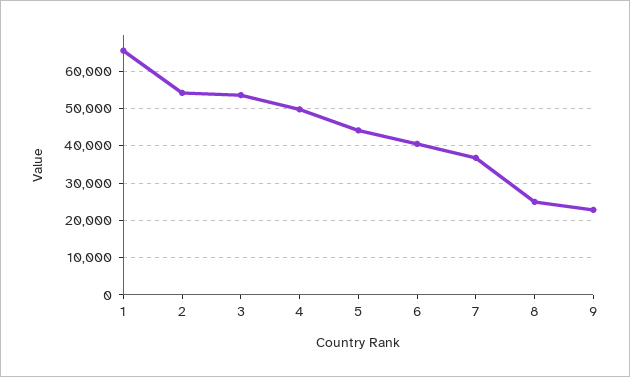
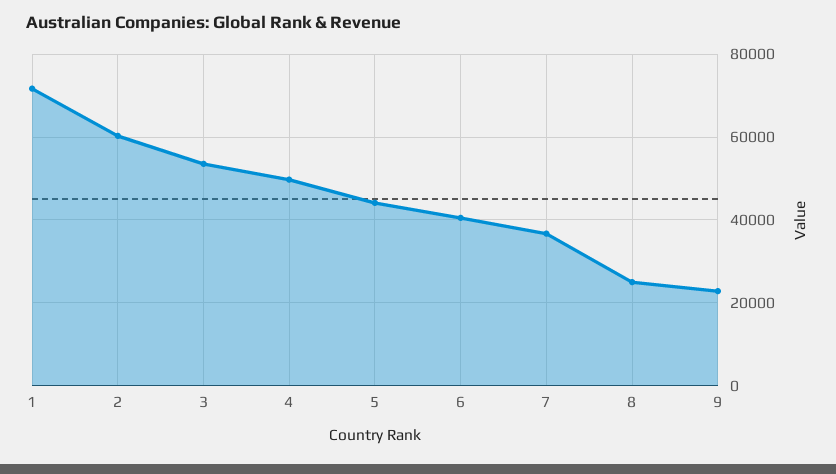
1: 66000 -> 72000
2: 54000 -> 60000

